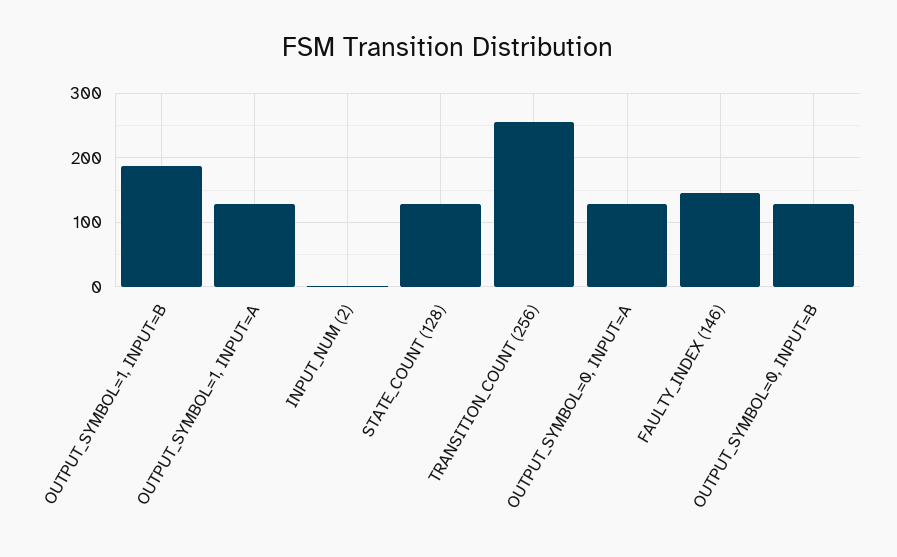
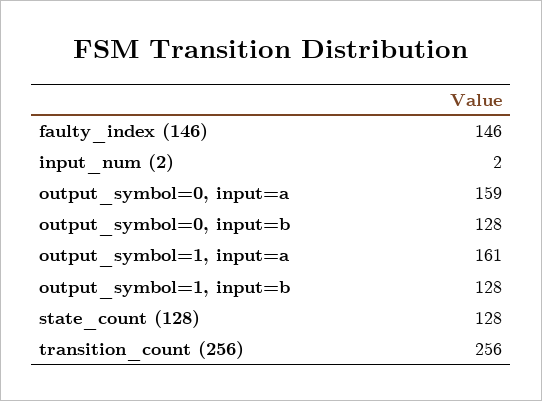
OUTPUT_SYMBOL=1, INPUT=B: 190 -> 128
OUTPUT_SYMBOL=1, INPUT=A: 130 -> 161
OUTPUT_SYMBOL=0, INPUT=A: 130 -> 159

